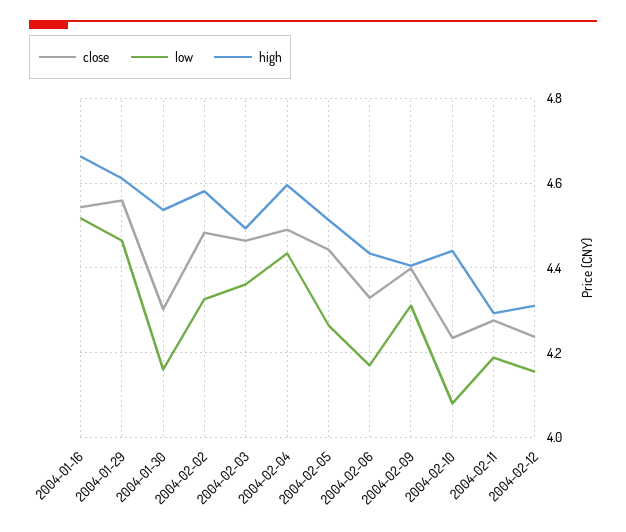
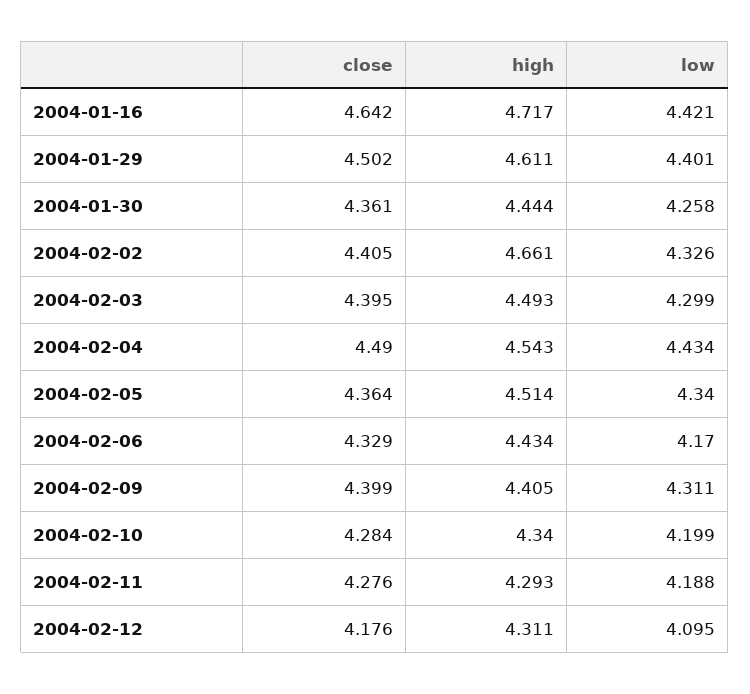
close, 2004-01-16: 4.54 -> 4.642
low, 2004-01-16: 4.52 -> 4.421
high, 2004-01-16: 4.66 -> 4.717
close, 2004-01-29: 4.56 -> 4.502
low, 2004-01-29: 4.46 -> 4.401
close, 2004-01-30: 4.3 -> 4.361
low, 2004-01-30: 4.16 -> 4.258
high, 2004-01-30: 4.54 -> 4.444
close, 2004-02-02: 4.48 -> 4.405
high, 2004-02-02: 4.58 -> 4.661
close, 2004-02-03: 4.46 -> 4.395
low, 2004-02-03: 4.36 -> 4.299
high, 2004-02-04: 4.6 -> 4.543
close, 2004-02-05: 4.44 -> 4.364
low, 2004-02-05: 4.26 -> 4.34
close, 2004-02-10: 4.24 -> 4.284
low, 2004-02-10: 4.08 -> 4.199
high, 2004-02-10: 4.44 -> 4.34
close, 2004-02-12: 4.24 -> 4.176
low, 2004-02-12: 4.16 -> 4.095

